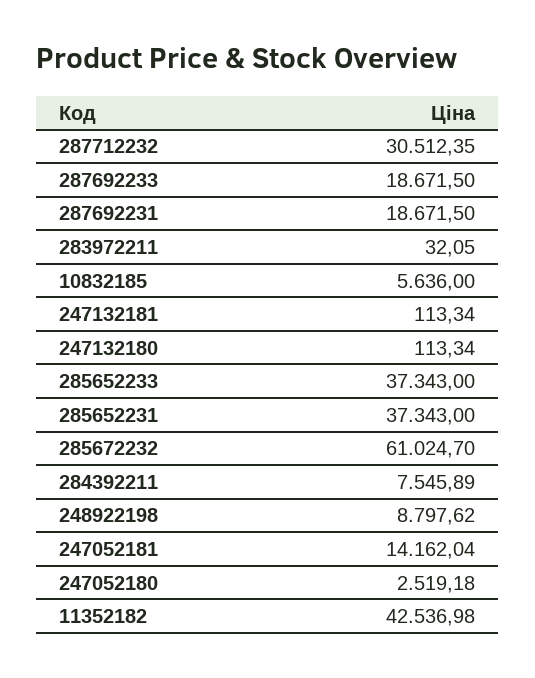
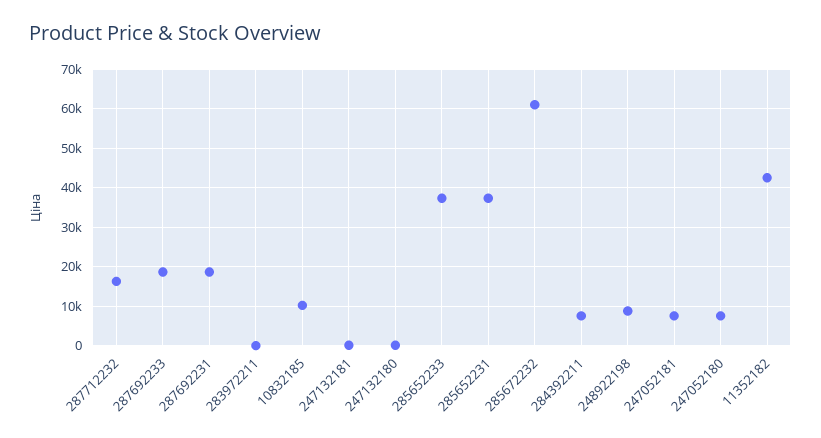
287712232: 30512.35 -> 16000
10832185: 5636 -> 10000
247052181: 14162.04 -> 8000
247052180: 2519.18 -> 8000

